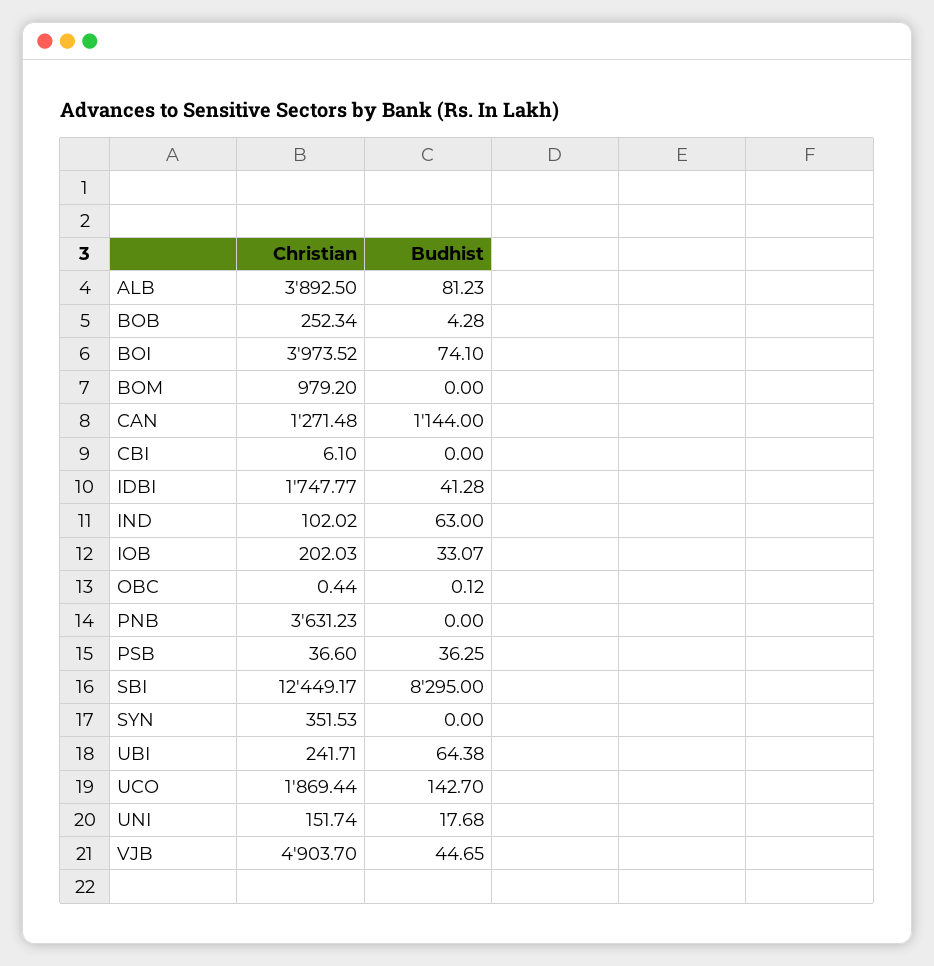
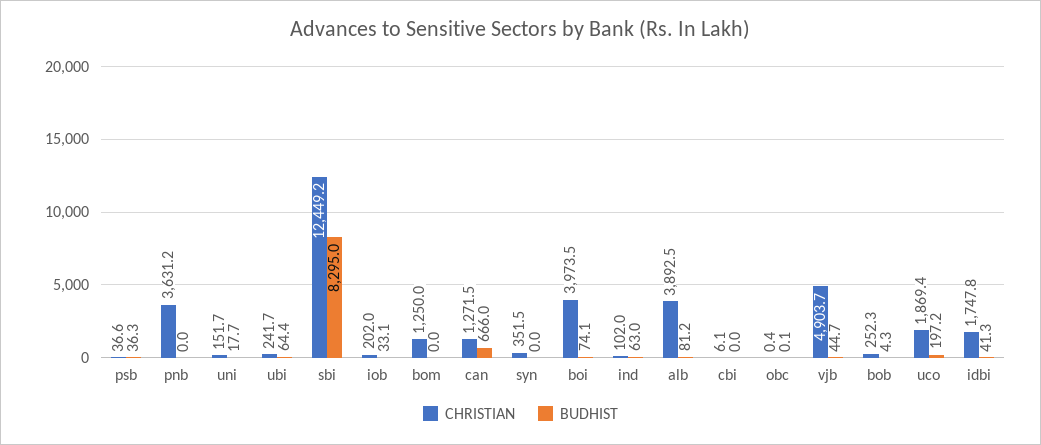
Christian, BOM: 979.2 -> 1250
Budhist, CAN: 1144 -> 666
Budhist, UCO: 142.7 -> 197.2

